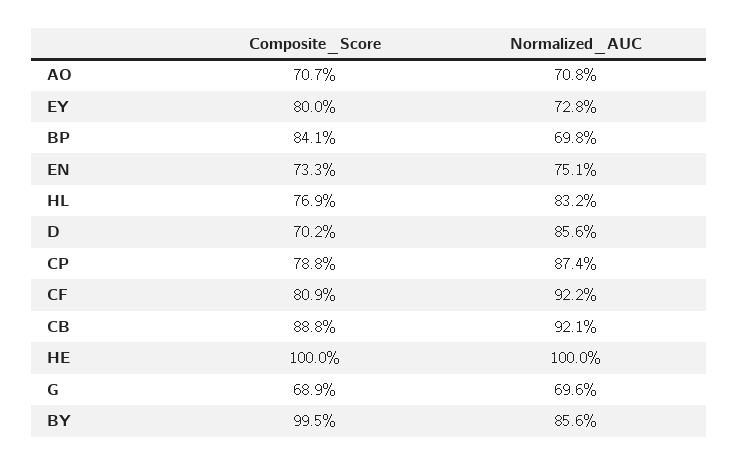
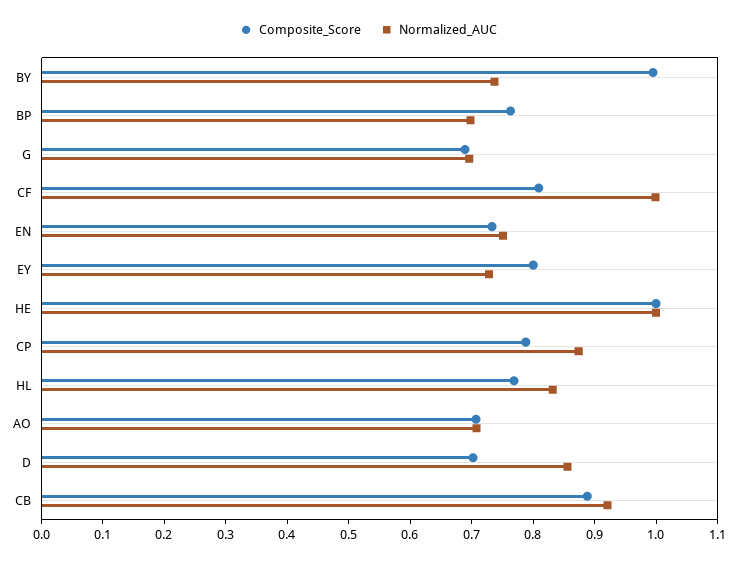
Composite_Score, BP: 0.841 -> 0.76
Normalized_AUC, CF: 0.922 -> 1
Normalized_AUC, BY: 0.856 -> 0.74

